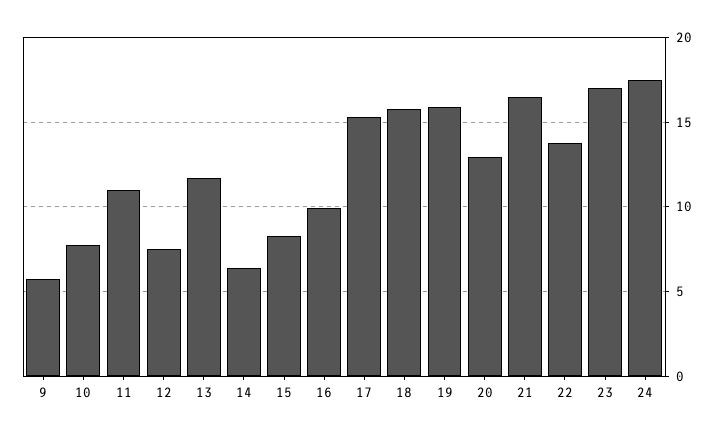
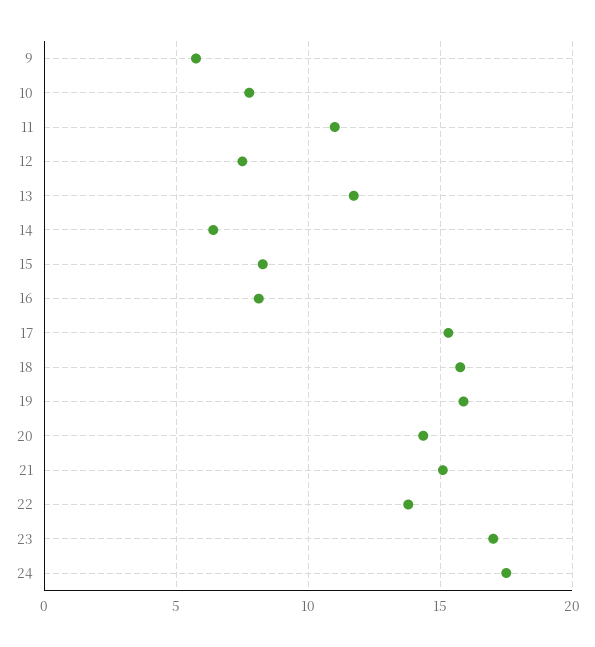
16: 10 -> 8
20: 13 -> 14.5
21: 16.5 -> 15

